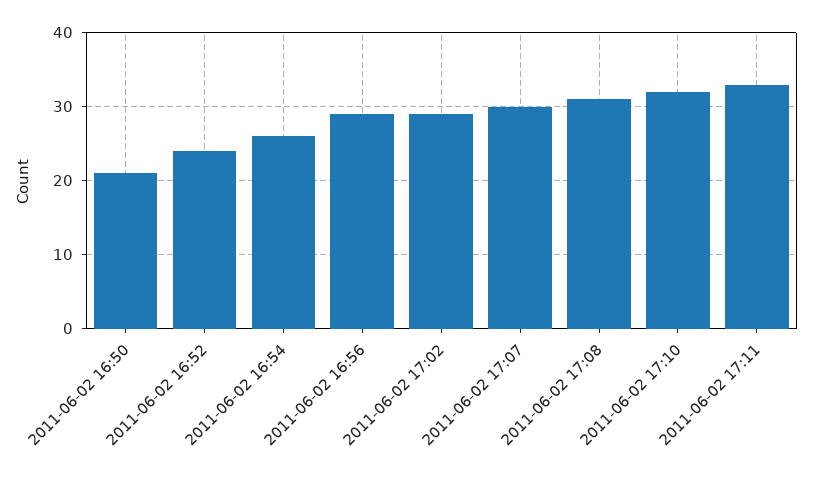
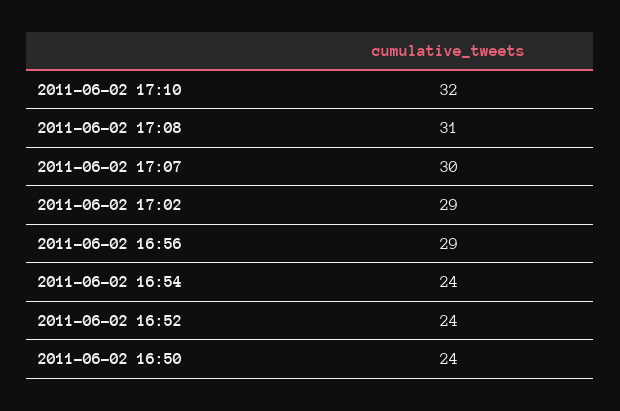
2011-06-02 16:50: 21 -> 24
2011-06-02 16:54: 26 -> 24
2011-06-02 17:11: 33 -> none

